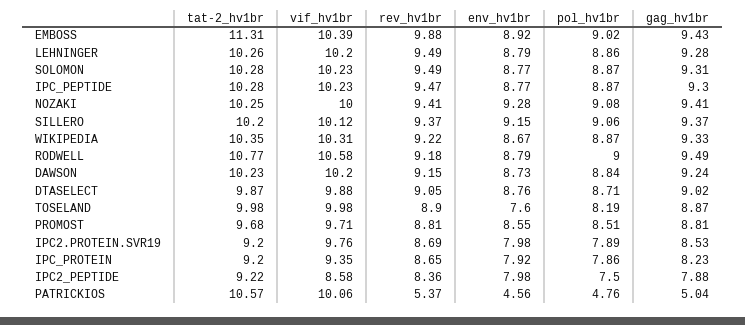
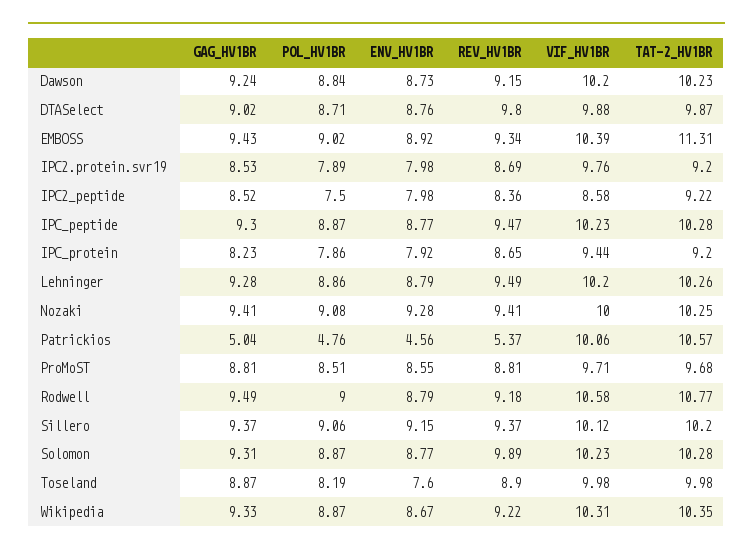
rev_hv1br, EMBOSS: 9.88 -> 9.34
rev_hv1br, SOLOMON: 9.49 -> 9.89
rev_hv1br, DTASELECT: 9.05 -> 9.8
vif_hv1br, IPC_PROTEIN: 9.35 -> 9.44
gag_hv1br, IPC2_PEPTIDE: 7.88 -> 8.52

